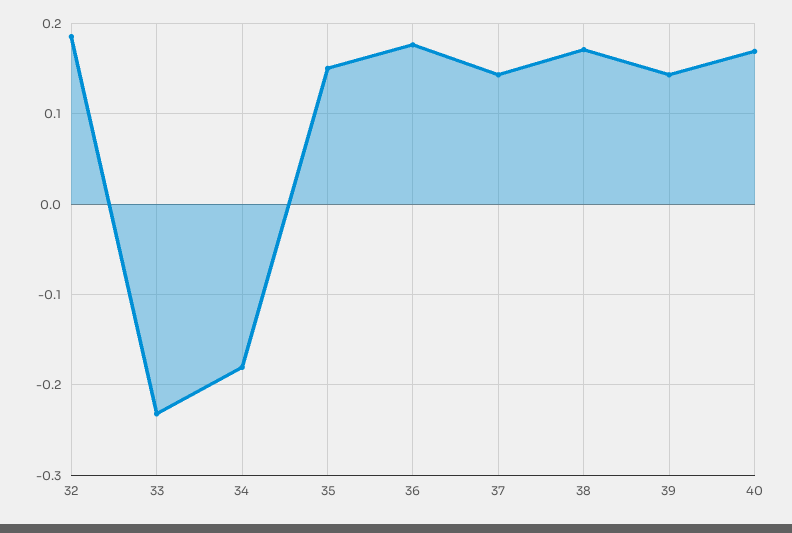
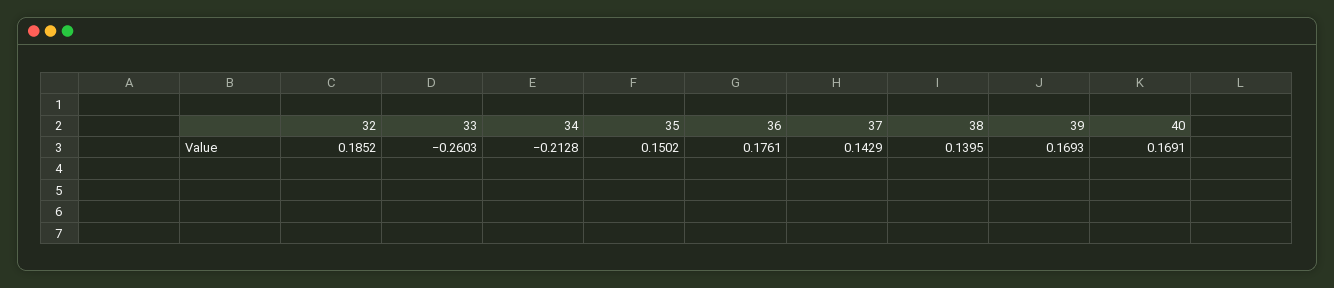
33: -0.23 -> -0.2603
34: -0.18 -> -0.2128
38: 0.17 -> 0.1395
39: 0.14 -> 0.1693

